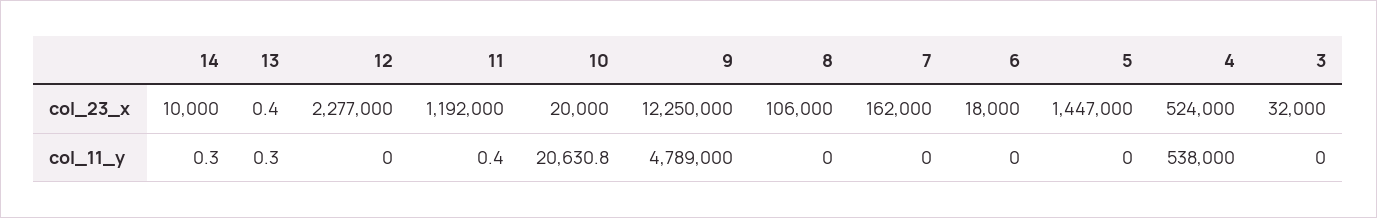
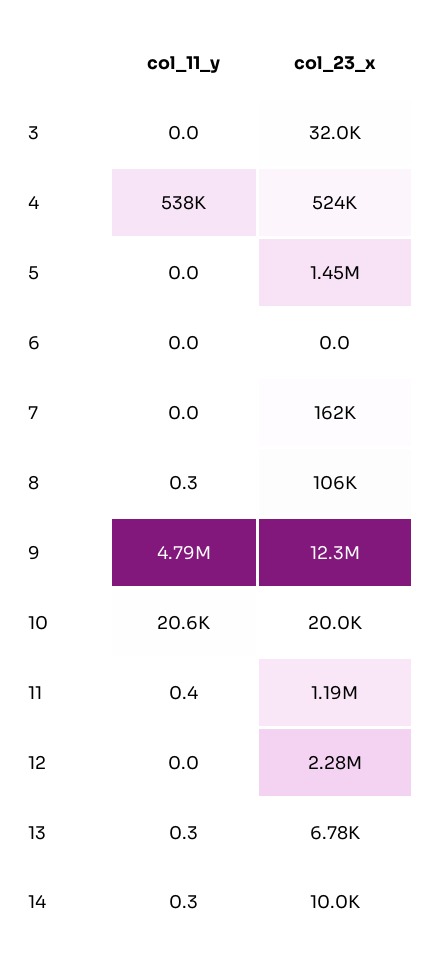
13, col_23_x: 0.4 -> 6780
6, col_23_x: 18000 -> 0
8, col_11_y: 0 -> 0.3

